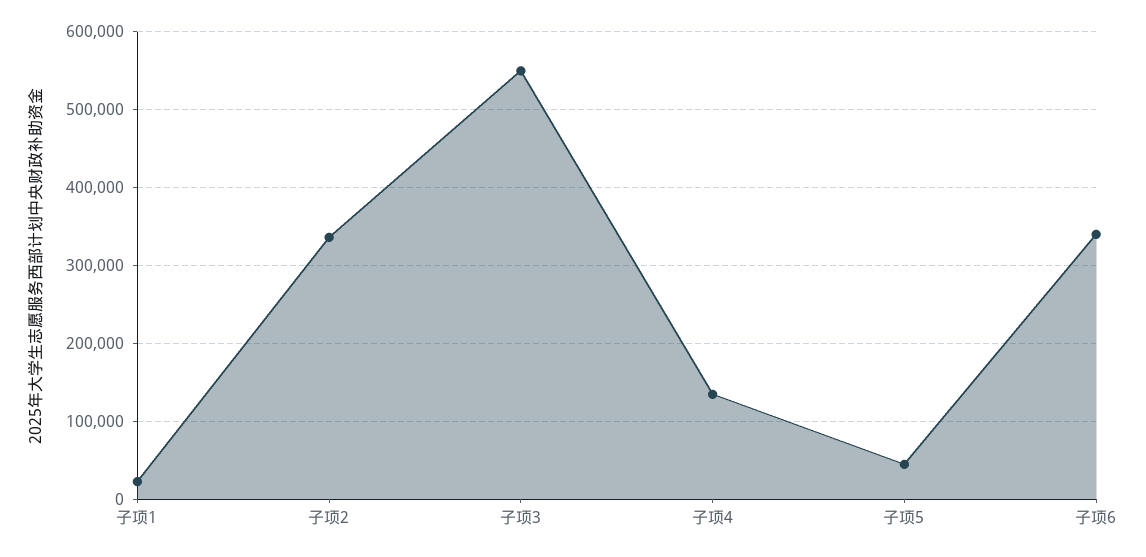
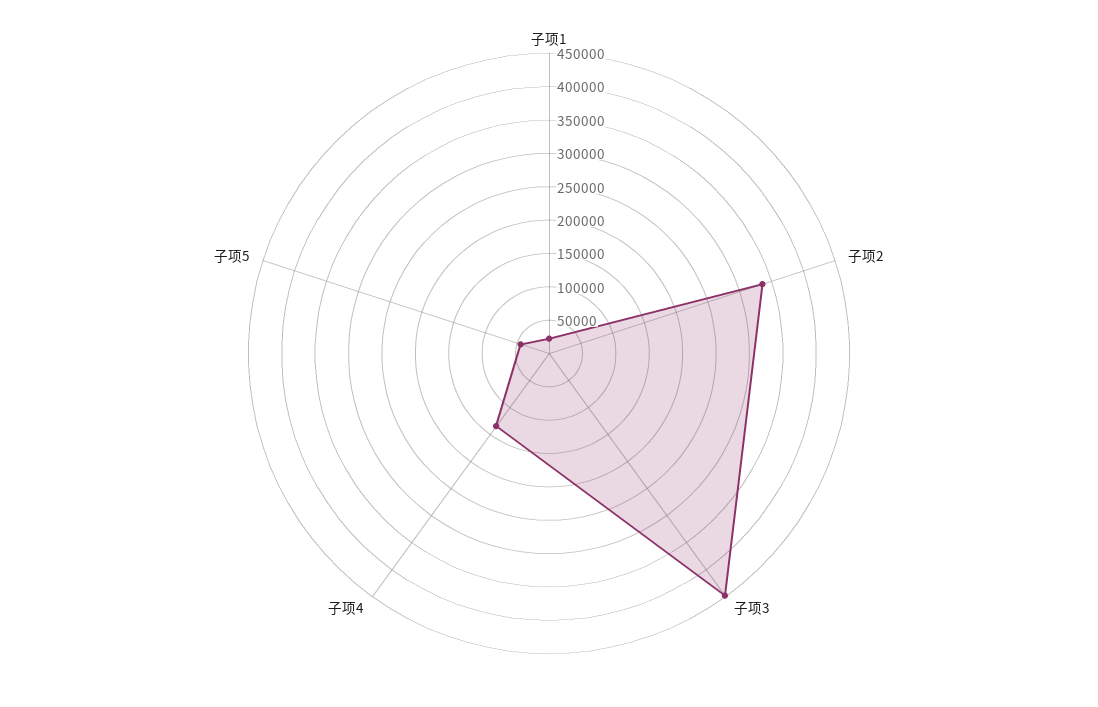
子项3: 550000 -> 450000
子项6: 340000 -> none

